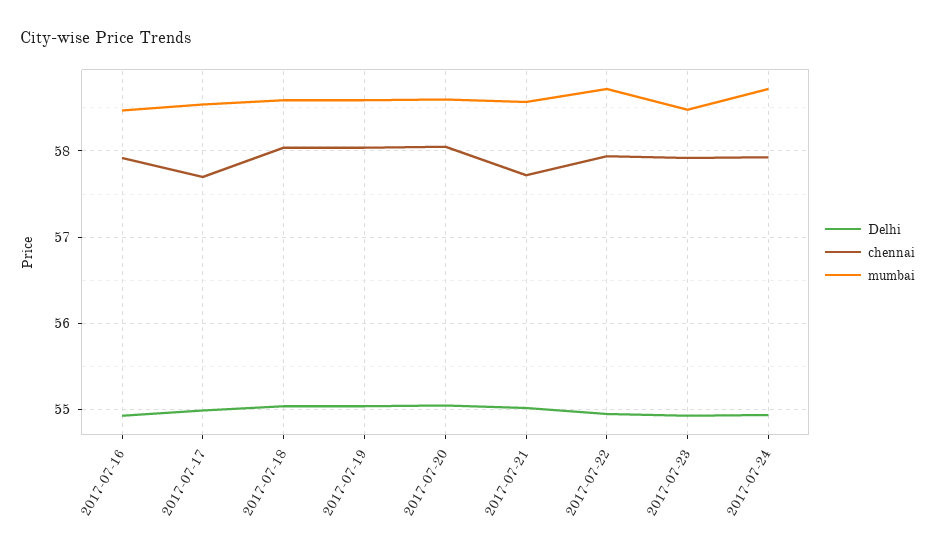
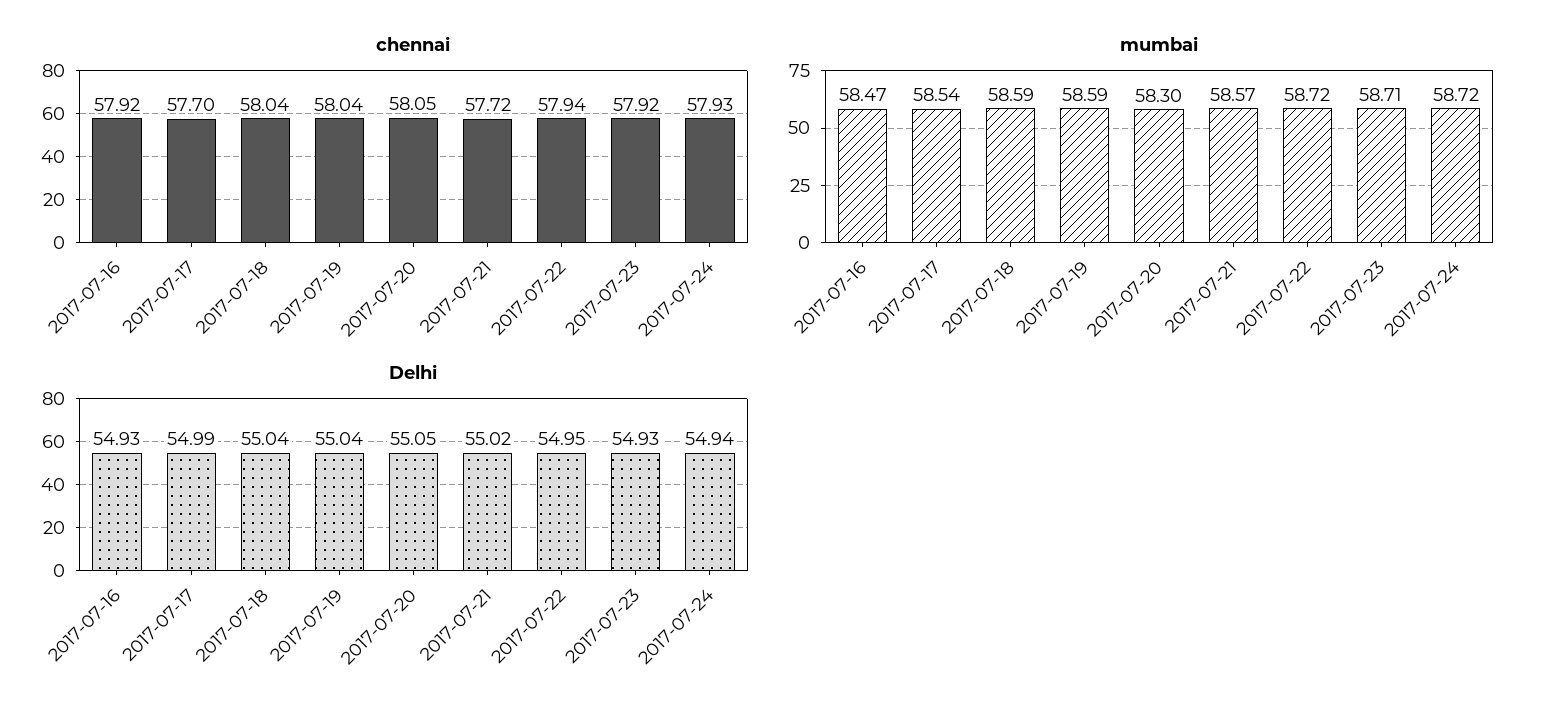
mumbai, 2017-07-20: 58.6 -> 58.3
mumbai, 2017-07-23: 58.5 -> 58.71

